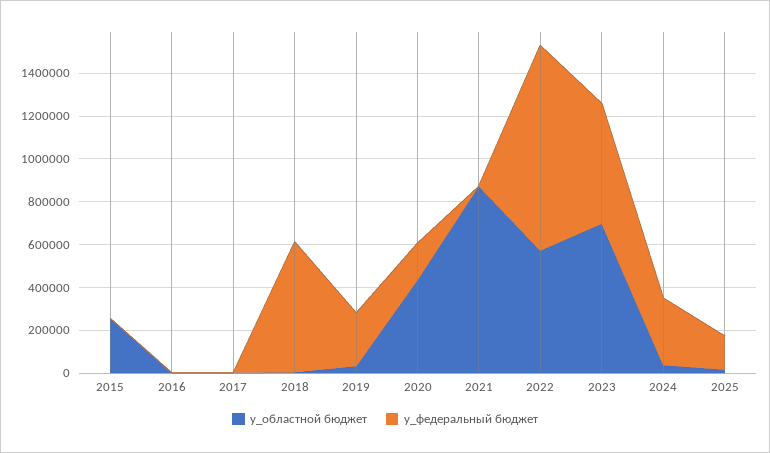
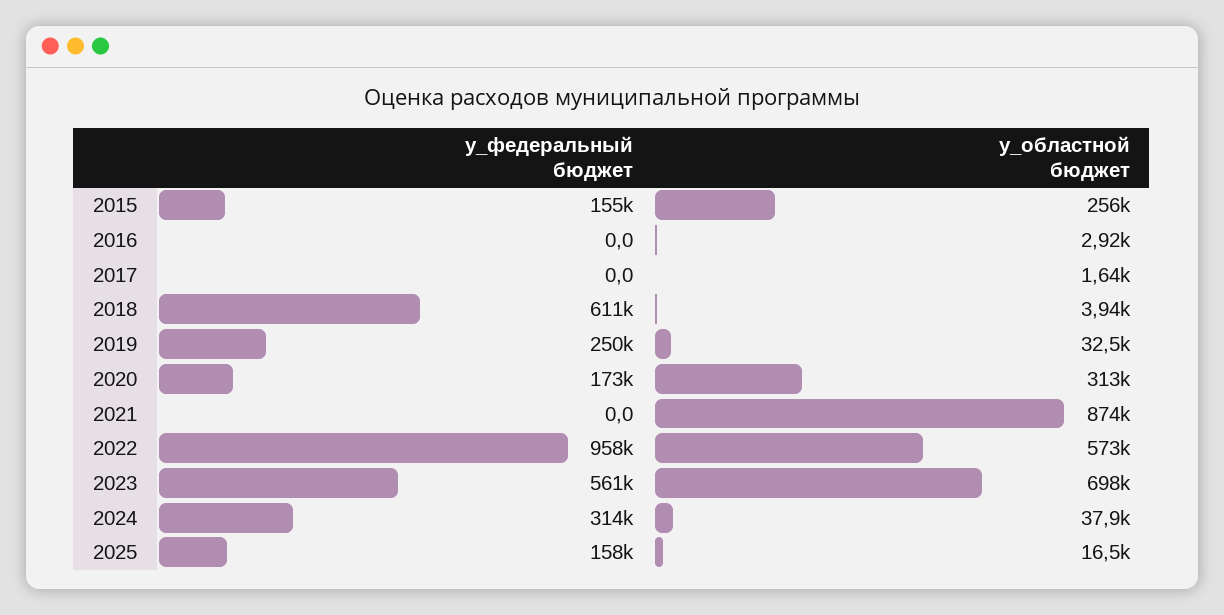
y_федеральный бюджет, 2015: 0 -> 155000
y_областной бюджет, 2020: 450000 -> 313000

